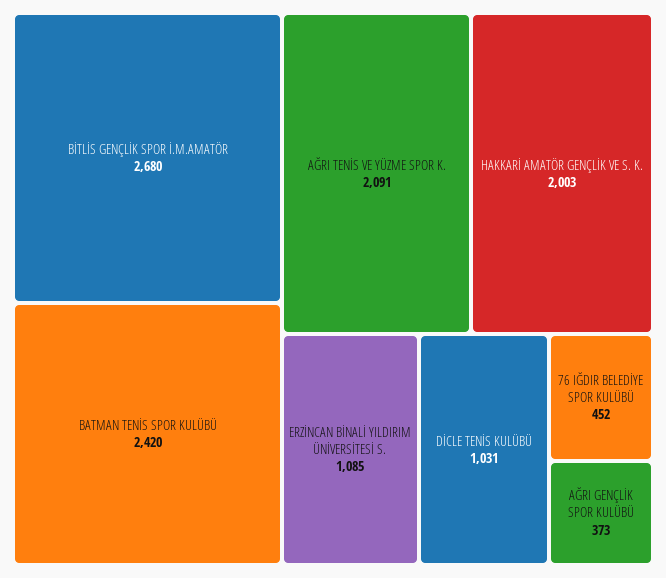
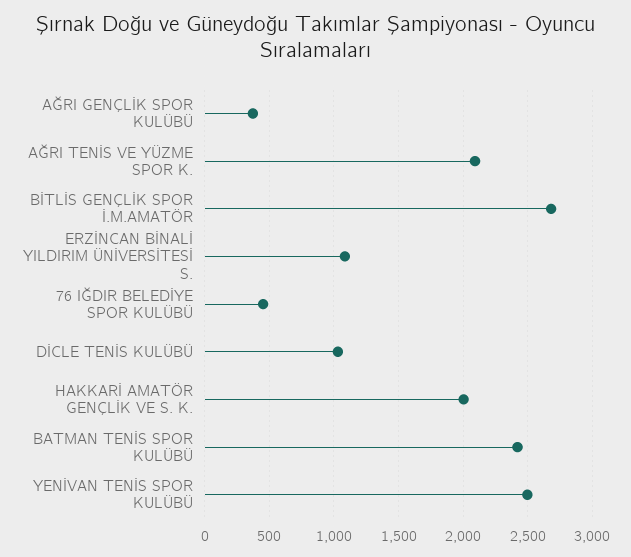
YENİVAN TENİS SPOR KULÜBÜ: none -> 2500

